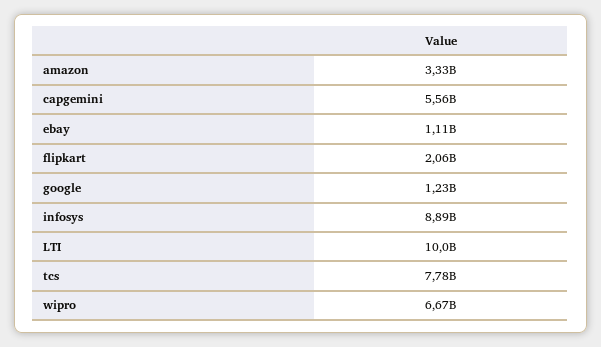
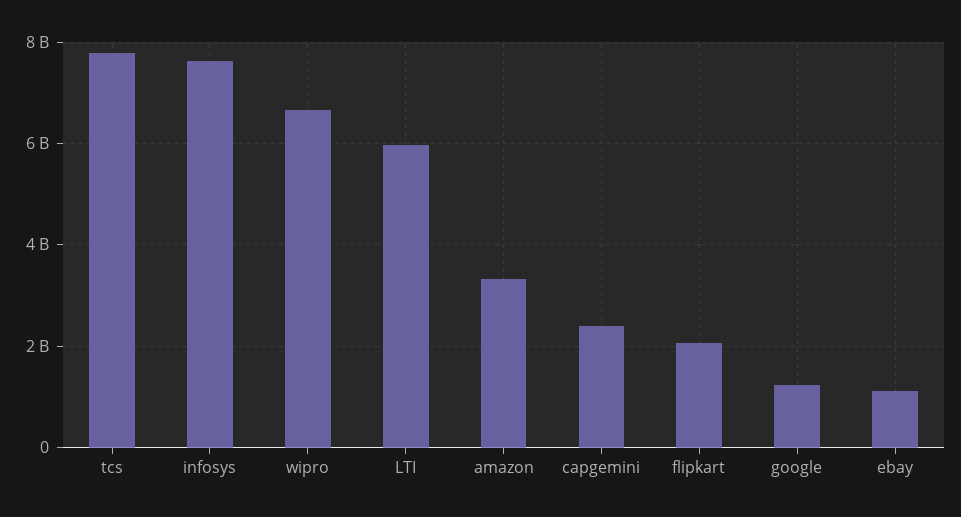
capgemini: 5560000000 -> 2400000000
infosys: 8890000000 -> 7600000000
LTI: 10000000000 -> 6000000000

